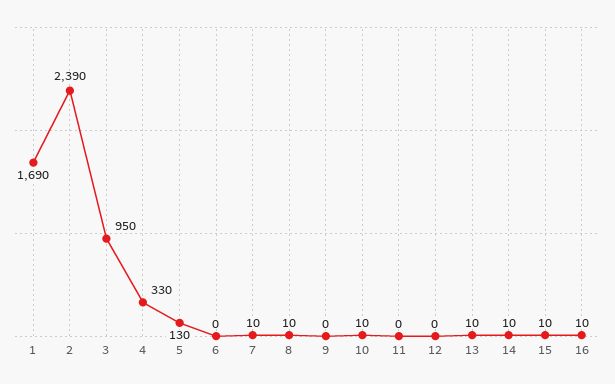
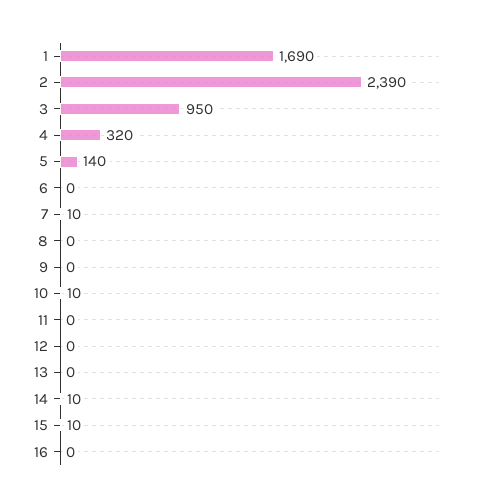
4: 330 -> 320
5: 130 -> 140
8: 10 -> 0
13: 10 -> 0
16: 10 -> 0

